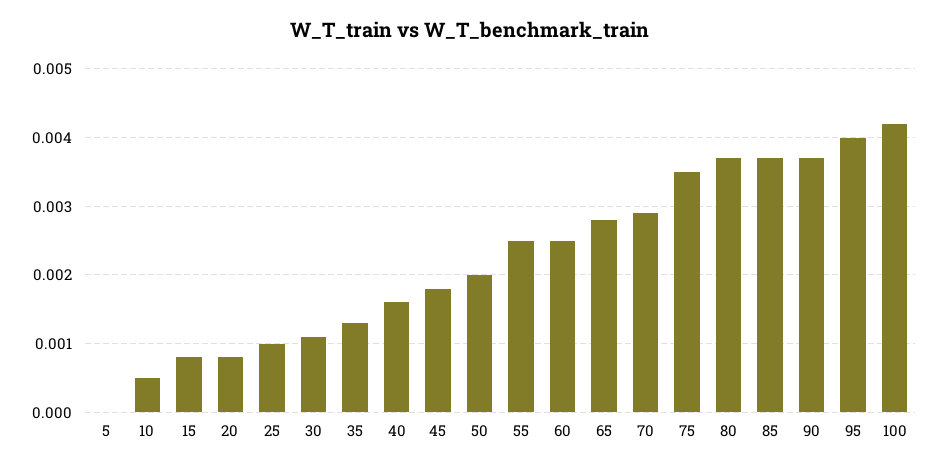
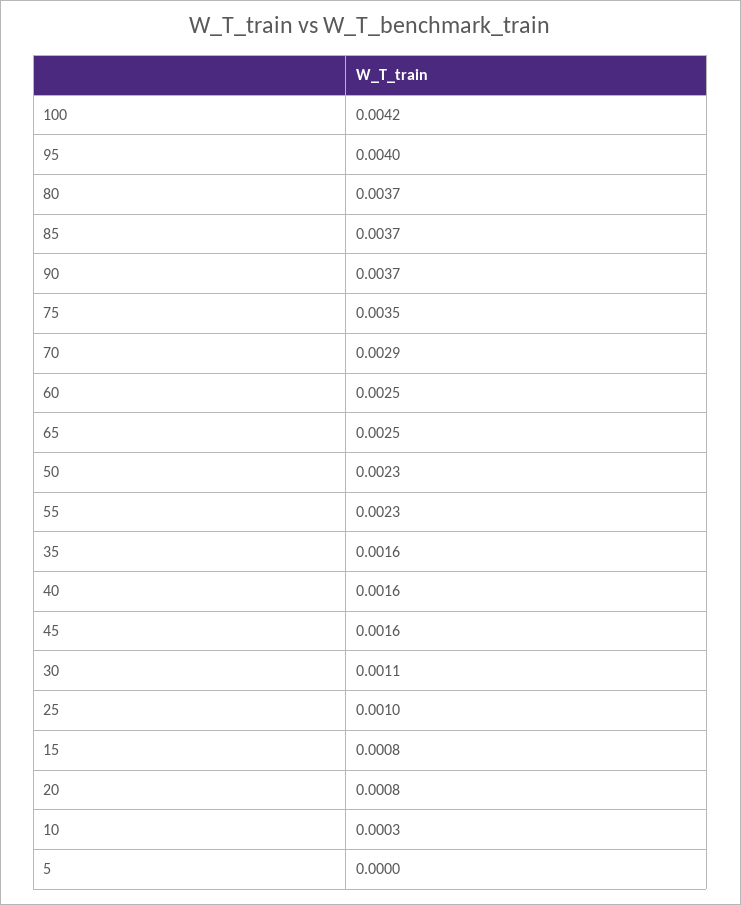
10: 0.0005 -> 0.0003
35: 0.0013 -> 0.0016
45: 0.0018 -> 0.0016
50: 0.002 -> 0.0023
55: 0.0025 -> 0.0023
65: 0.0028 -> 0.0025

